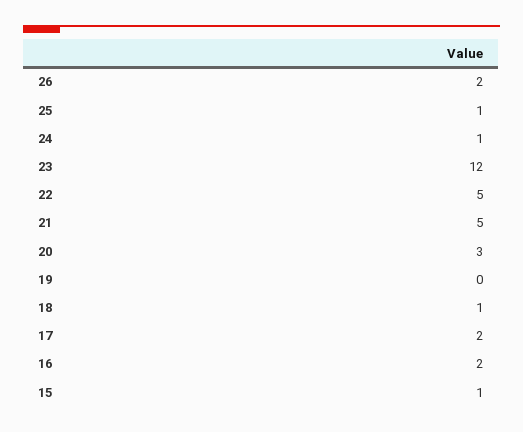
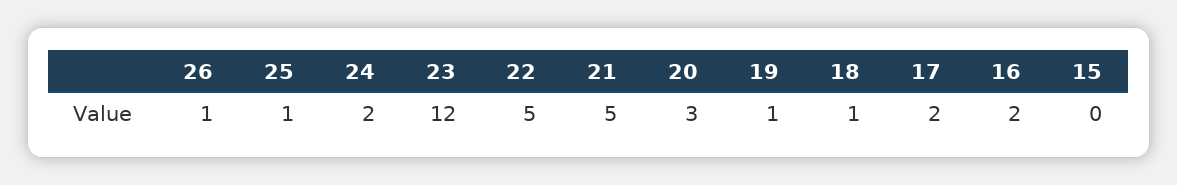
26: 2 -> 1
24: 1 -> 2
19: 0 -> 1
15: 1 -> 0

